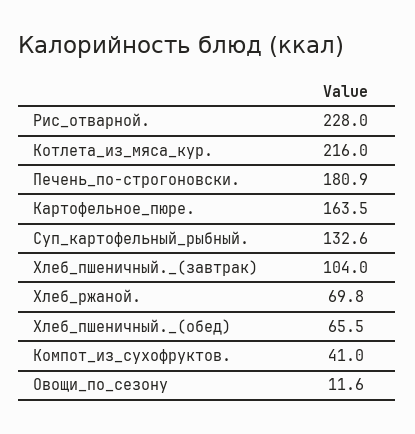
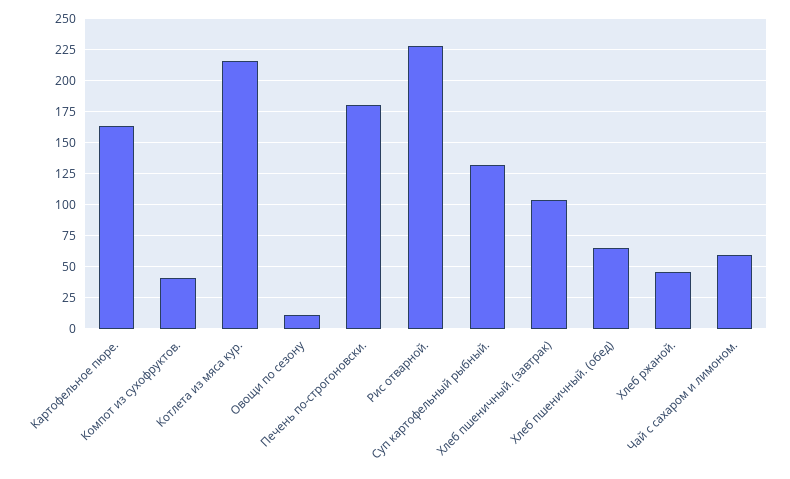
Хлеб_ржаной.: 69.8 -> 45
Чай с сахаром и лимоном.: none -> 60

